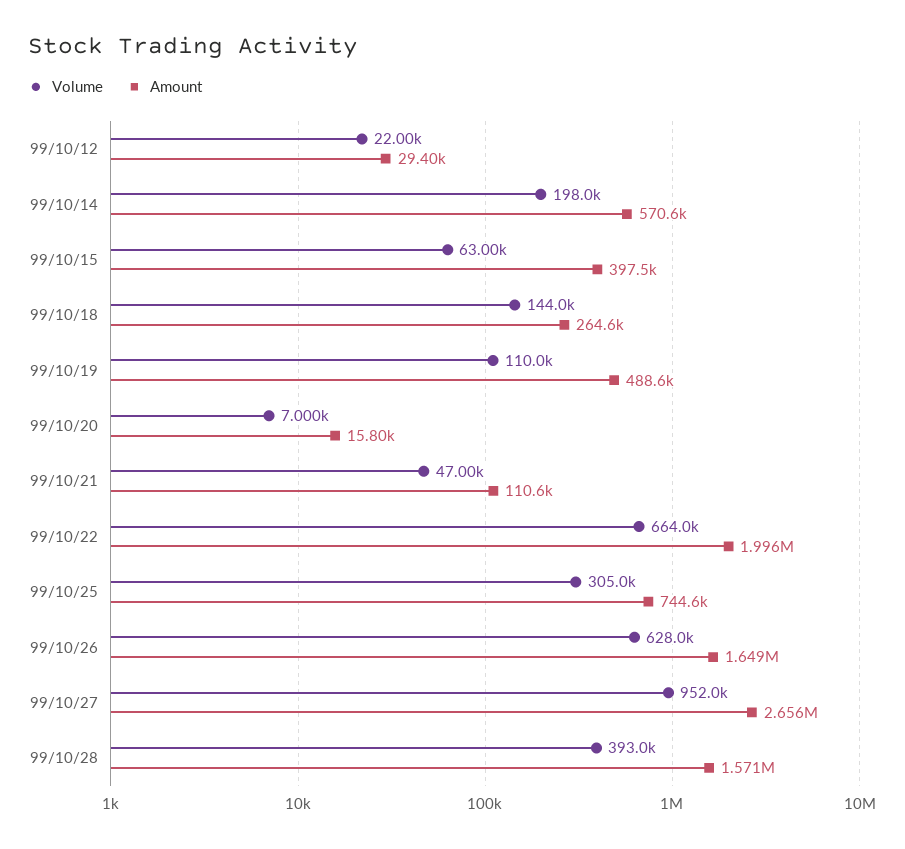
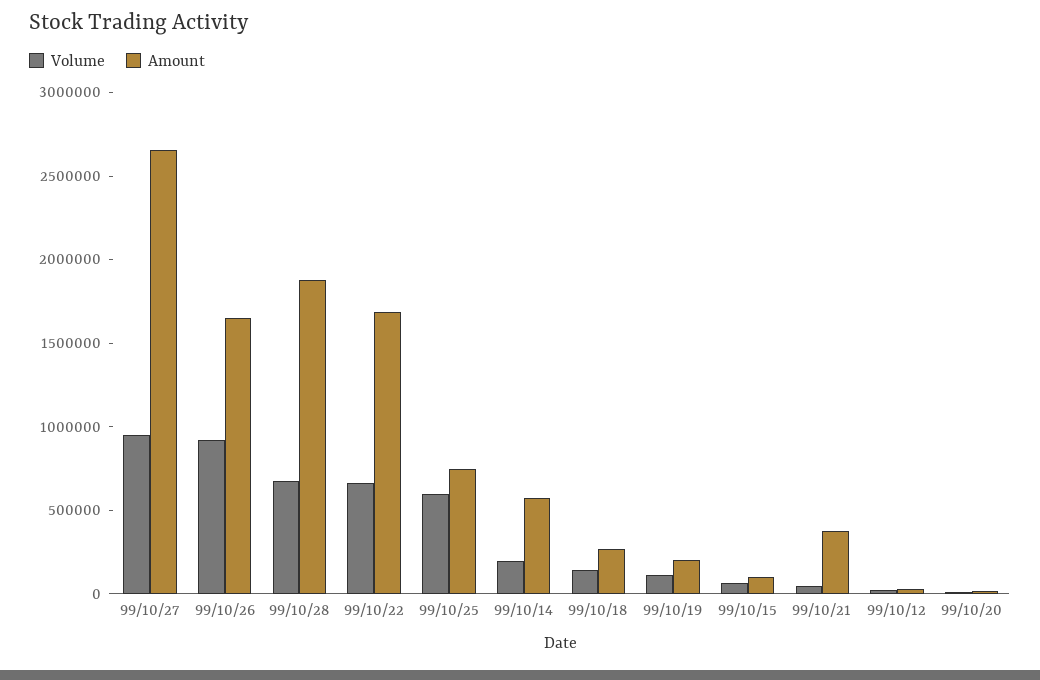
Amount, 99/10/15: 397500 -> 100000
Amount, 99/10/19: 488600 -> 200000
Amount, 99/10/21: 110600 -> 400000
Amount, 99/10/22: 1996000 -> 1700000
Volume, 99/10/25: 305000 -> 600000
Volume, 99/10/26: 628000 -> 900000
Volume, 99/10/28: 393000 -> 700000
Amount, 99/10/28: 1571000 -> 1900000

